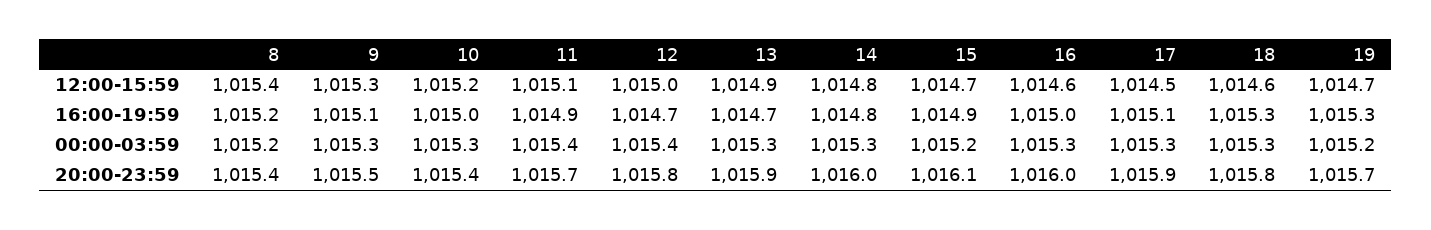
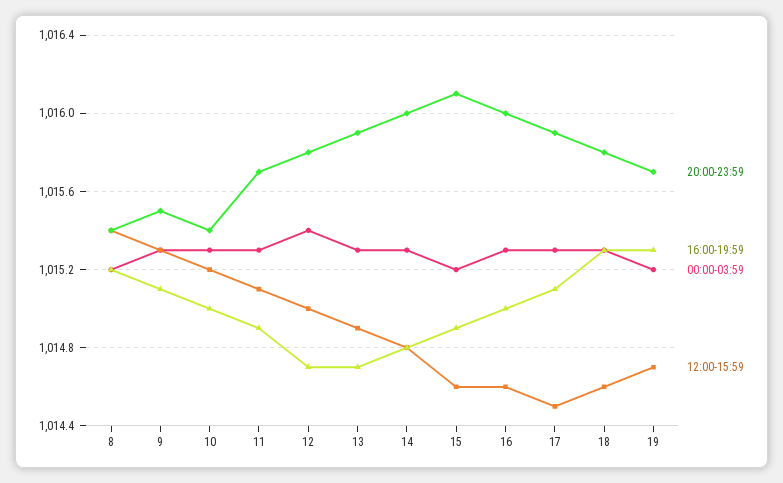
12:00-15:59, 15: 1014.7 -> 1014.6
00:00-03:59, 11: 1015.4 -> 1015.3

